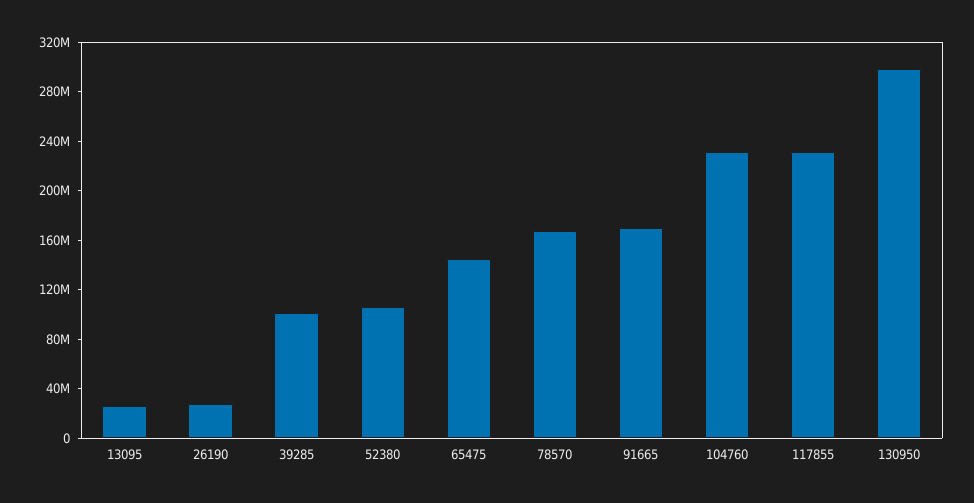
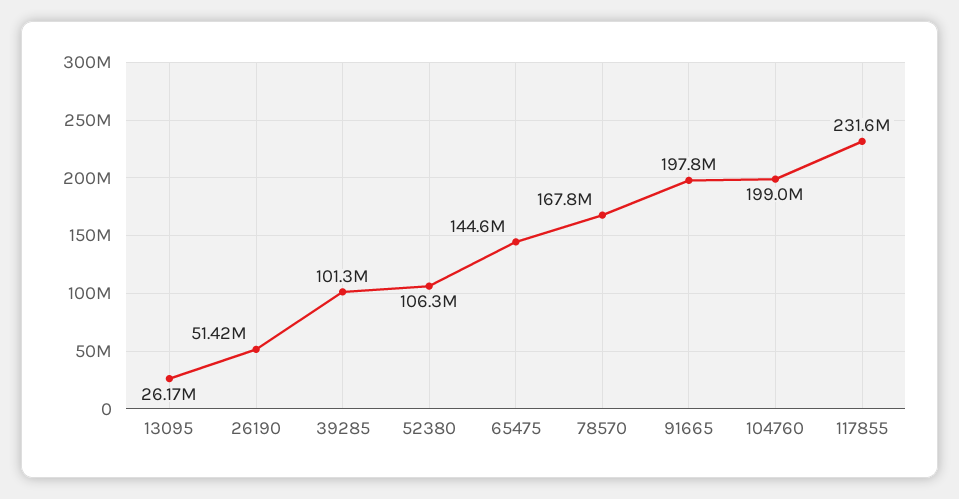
26190: 30000000 -> 51420000
91665: 170000000 -> 197800000
104760: 230000000 -> 199000000
130950: 300000000 -> none

